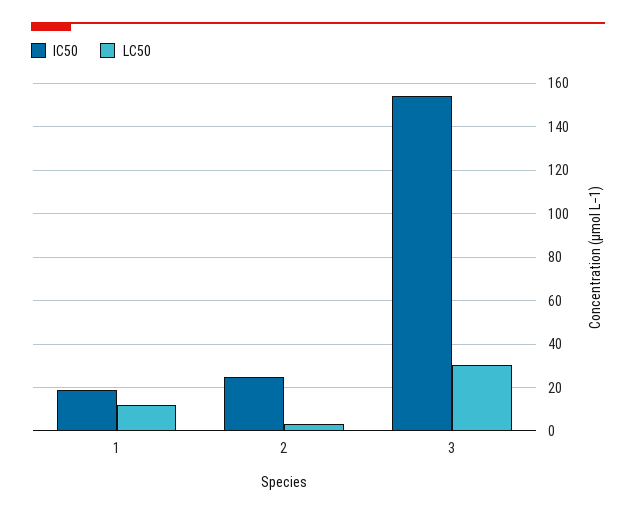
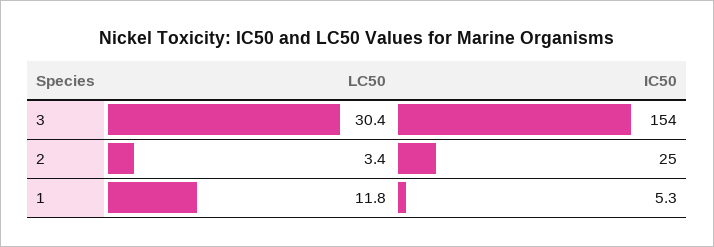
IC50, 1: 20 -> 5.3

